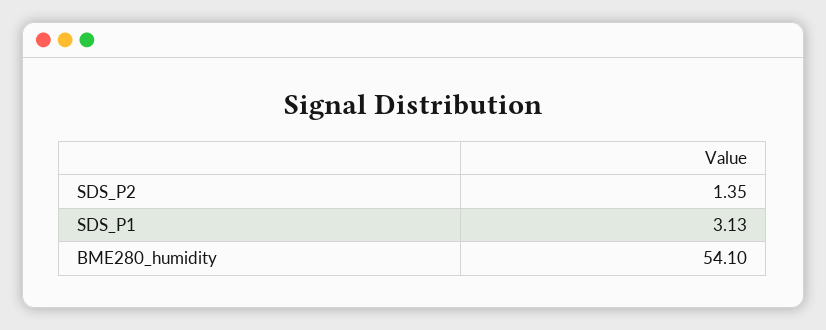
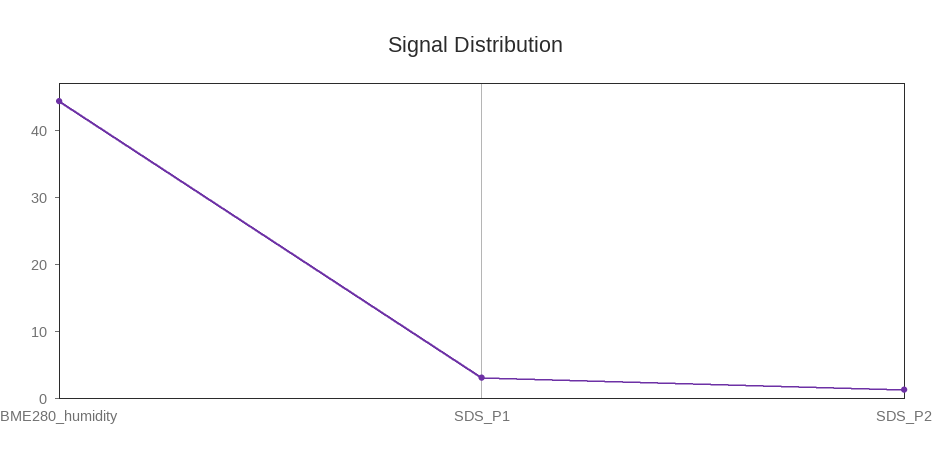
BME280_humidity: 54.1 -> 44

